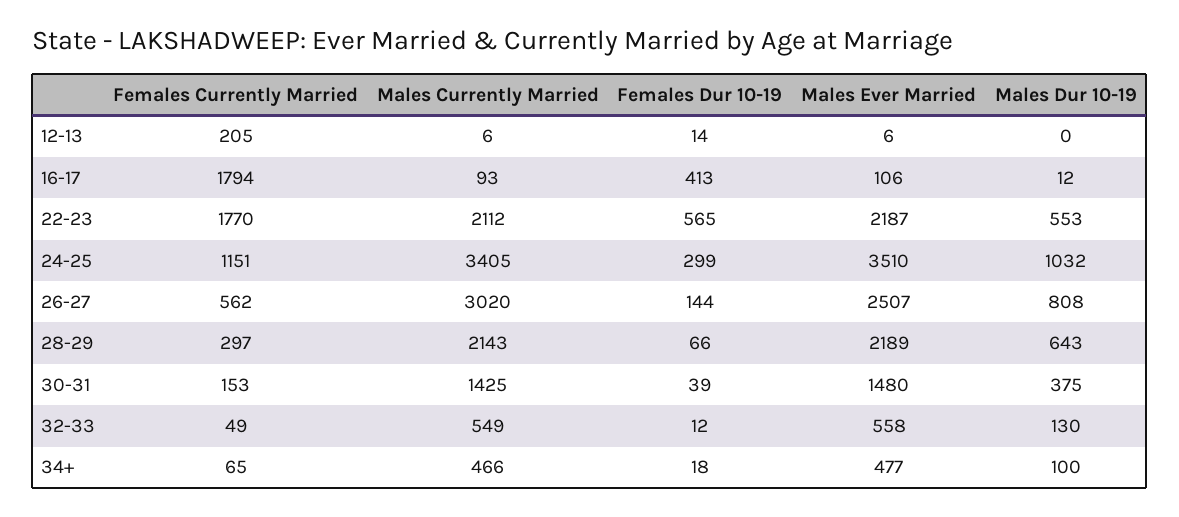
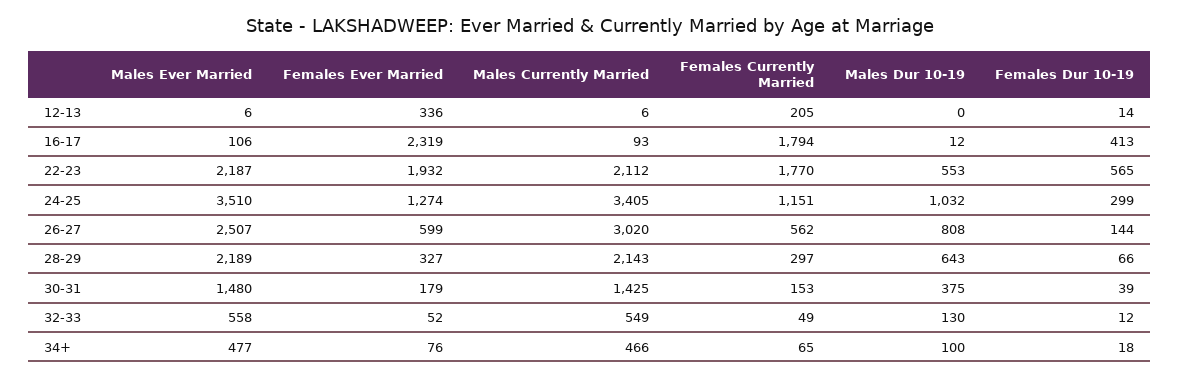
Females Ever Married, 12-13: none -> 336
Females Ever Married, 16-17: none -> 2319
Females Ever Married, 22-23: none -> 1932
Females Ever Married, 24-25: none -> 1274
Females Ever Married, 26-27: none -> 599
Females Ever Married, 28-29: none -> 327
Females Ever Married, 30-31: none -> 179
Females Ever Married, 32-33: none -> 52
Females Ever Married, 34+: none -> 76

